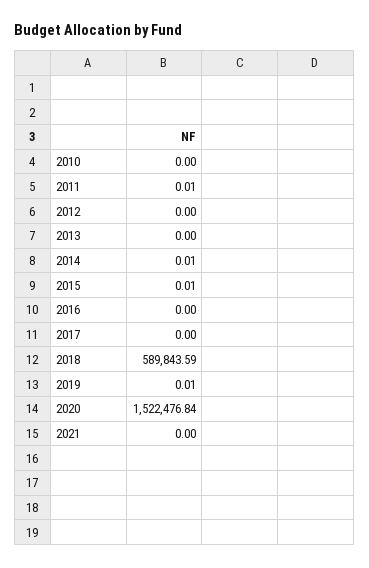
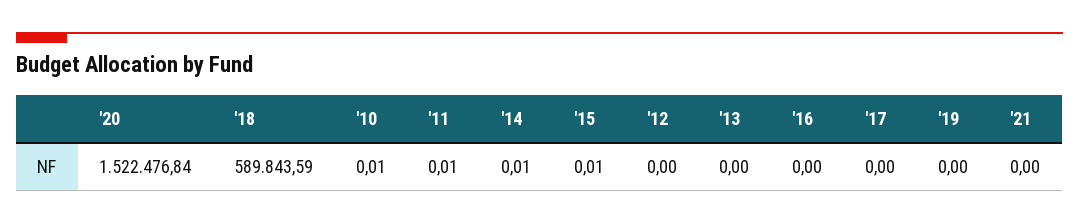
2010: 0 -> 0.01
2019: 0.01 -> 0

